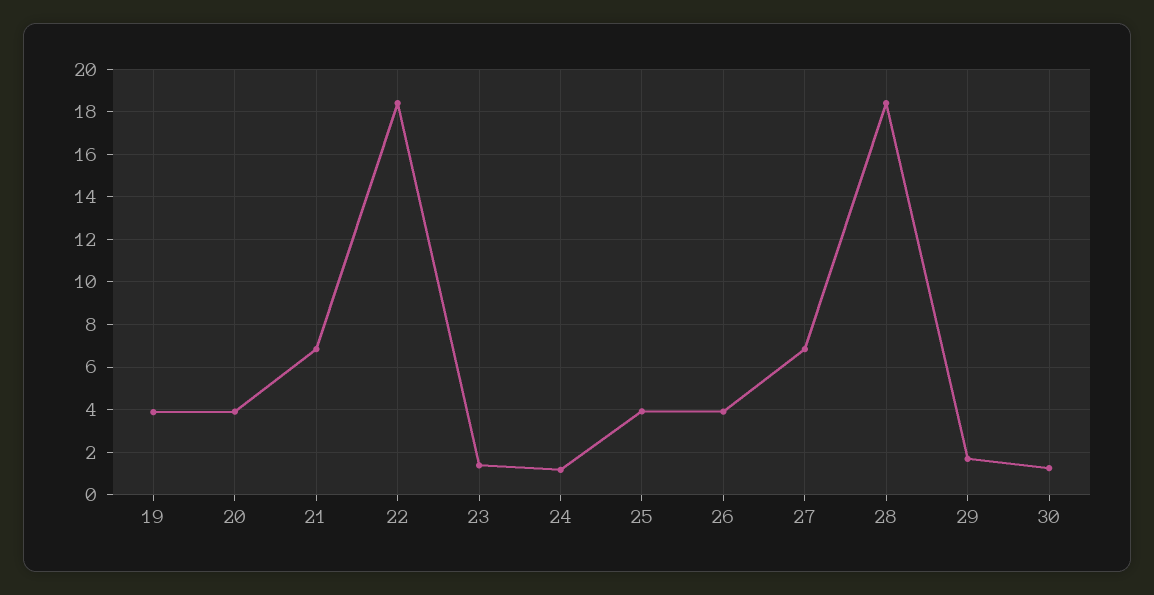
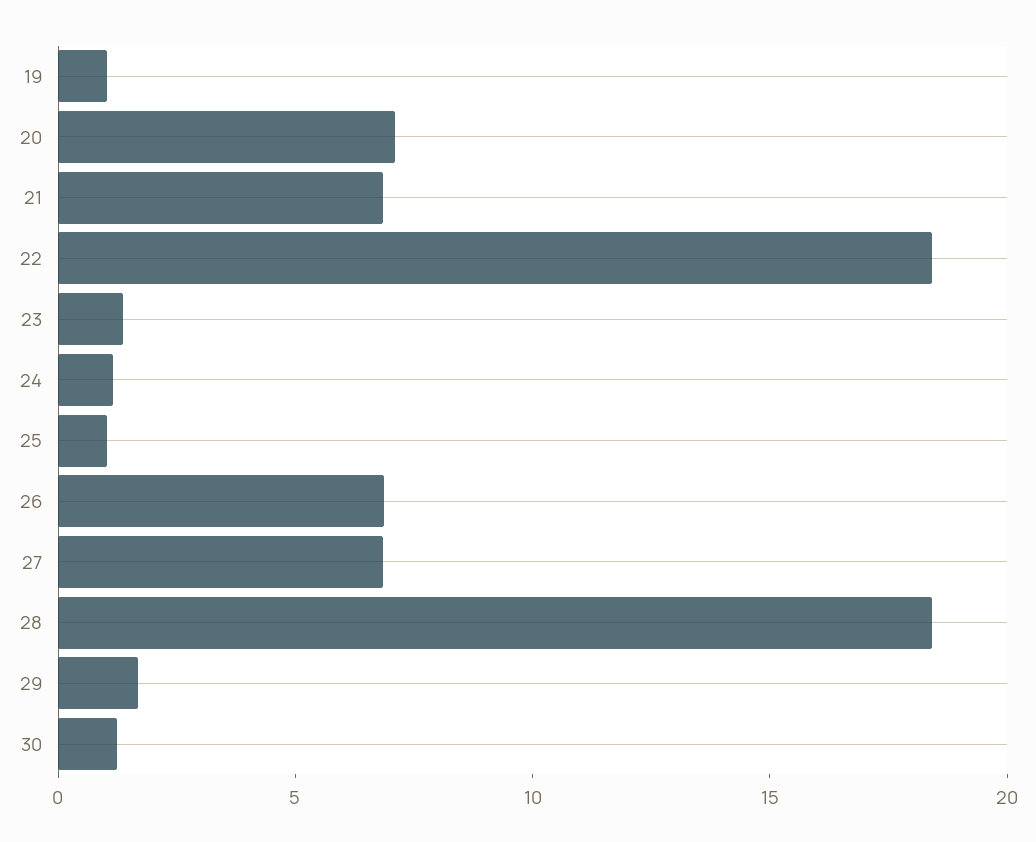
19: 4 -> 1
20: 4 -> 7
25: 4 -> 1
26: 4 -> 7

